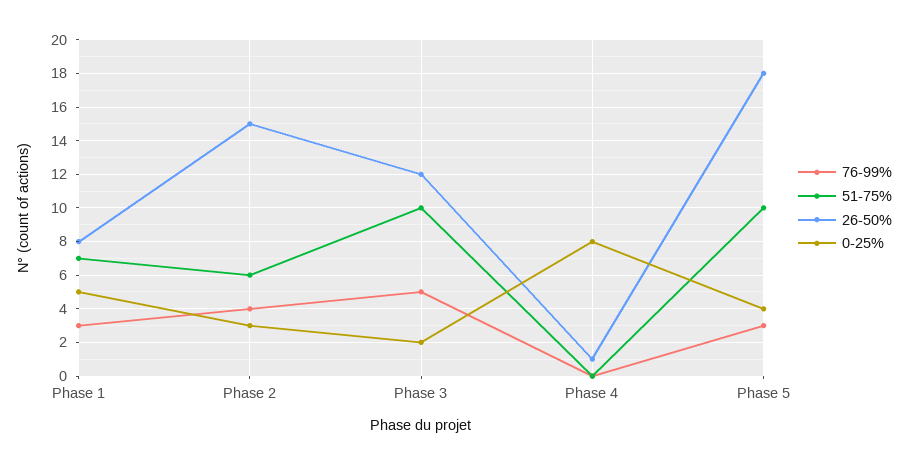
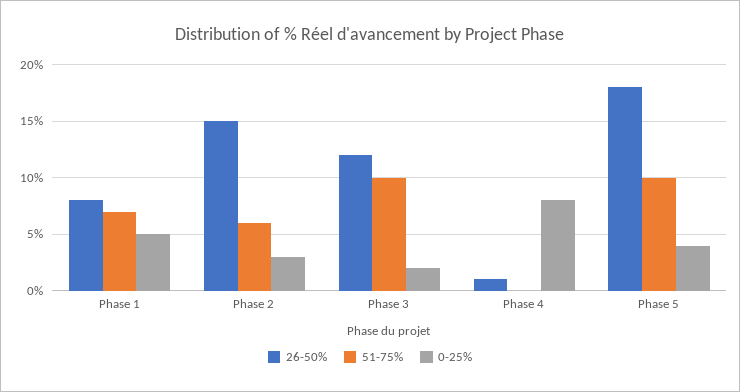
76-99%, Phase 1: 3 -> none
76-99%, Phase 2: 4 -> none
76-99%, Phase 3: 5 -> none
76-99%, Phase 4: 0 -> none
76-99%, Phase 5: 3 -> none

